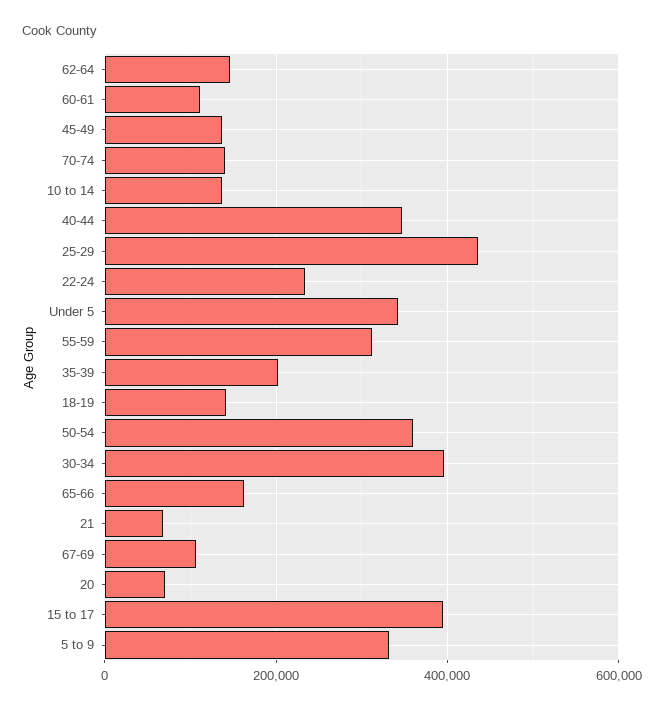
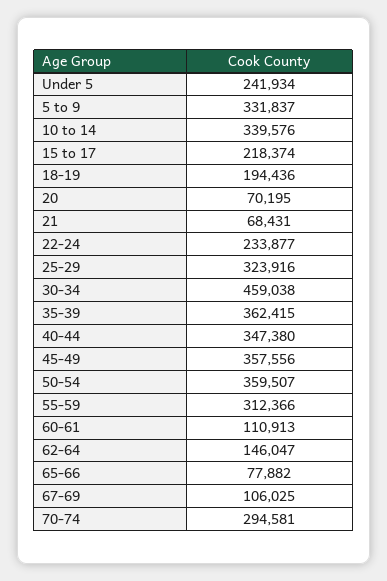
45-49: 140000 -> 357556
70-74: 140000 -> 294581
10 to 14: 140000 -> 339576
25-29: 440000 -> 323916
Under 5: 340000 -> 241934
35-39: 200000 -> 362415
18-19: 140000 -> 194436
30-34: 400000 -> 459038
65-66: 160000 -> 77882
15 to 17: 400000 -> 218374

